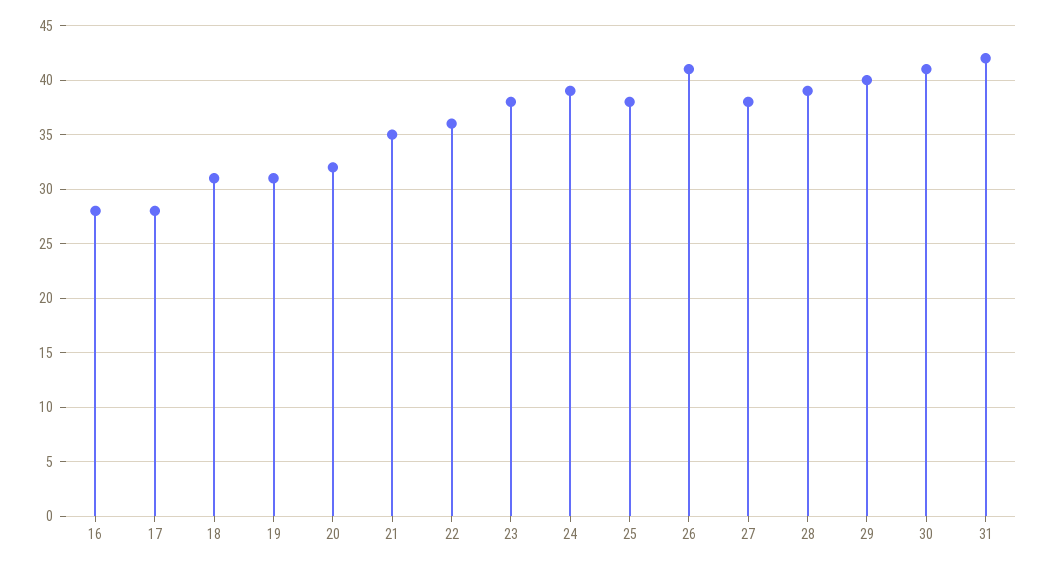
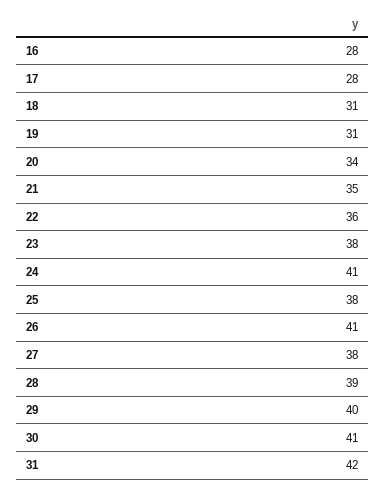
20: 32 -> 34
24: 39 -> 41

